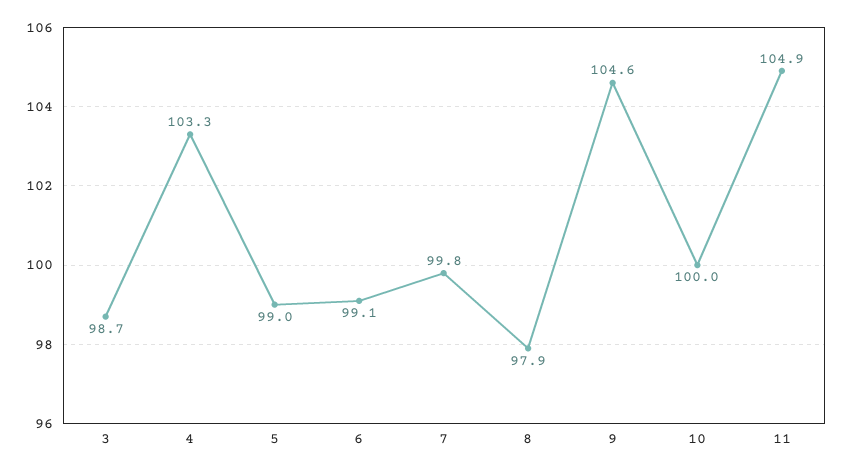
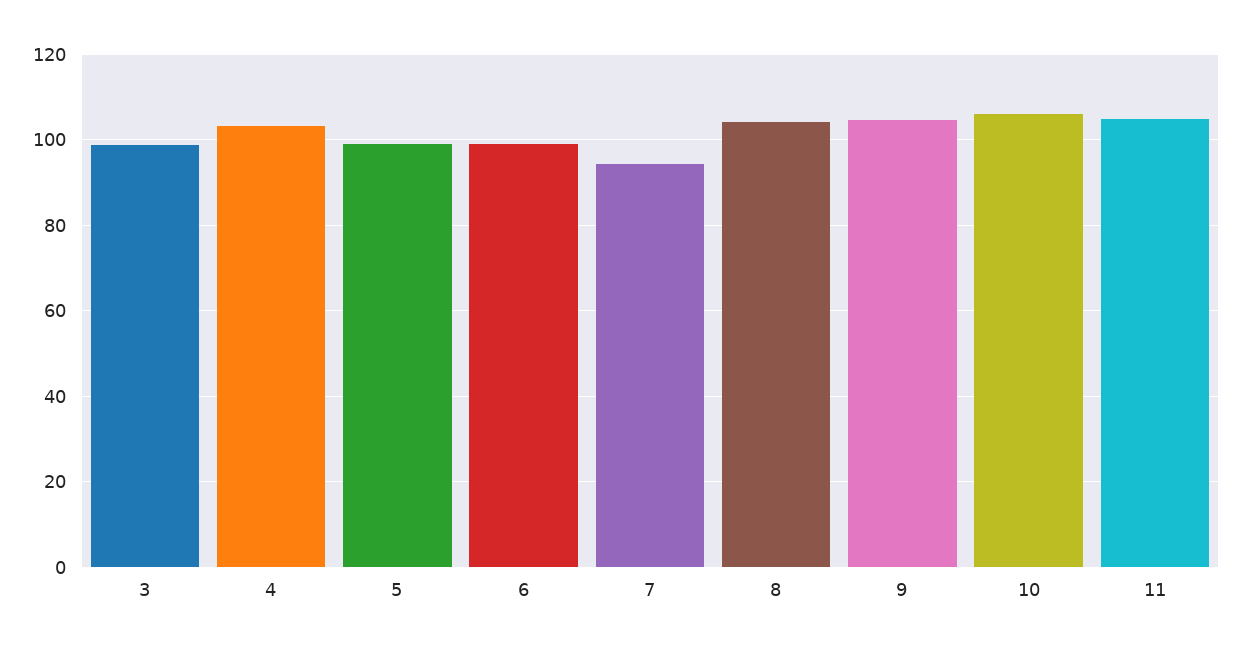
7: 99.8 -> 94
8: 97.9 -> 104
10: 100 -> 106

